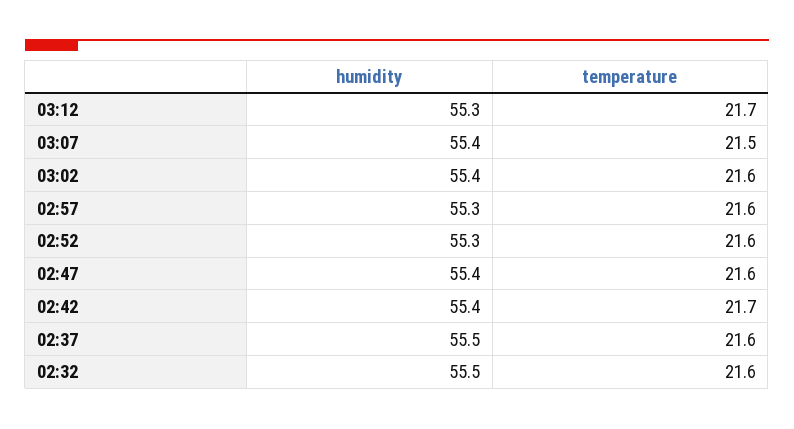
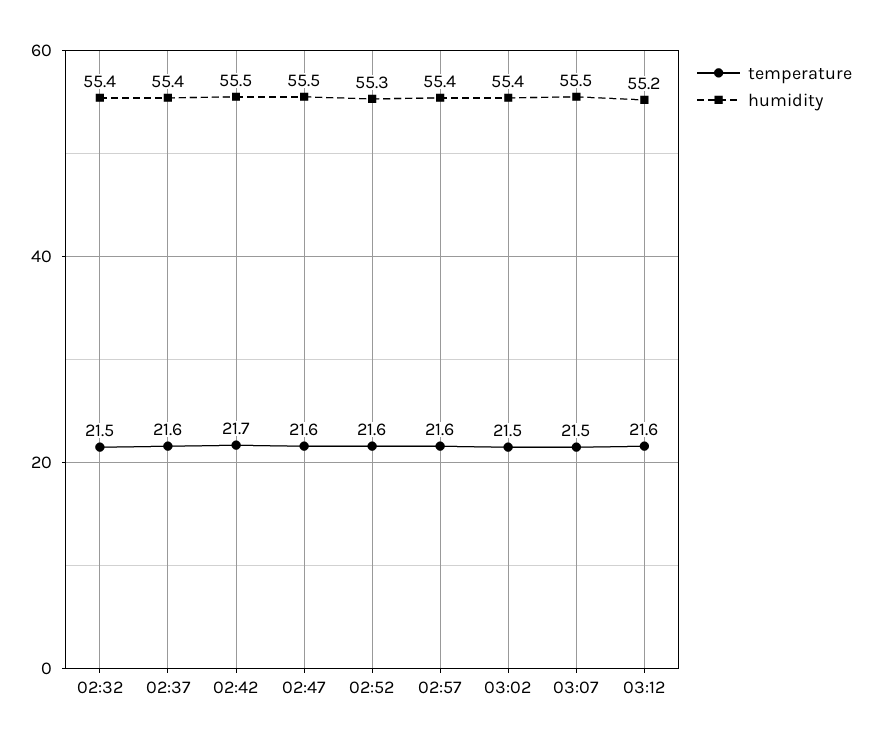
humidity, 03:12: 55.3 -> 55.2
temperature, 03:12: 21.7 -> 21.6
humidity, 03:07: 55.4 -> 55.5
temperature, 03:02: 21.6 -> 21.5
humidity, 02:57: 55.3 -> 55.4
humidity, 02:47: 55.4 -> 55.5
humidity, 02:42: 55.4 -> 55.5
humidity, 02:37: 55.5 -> 55.4
humidity, 02:32: 55.5 -> 55.4
temperature, 02:32: 21.6 -> 21.5

